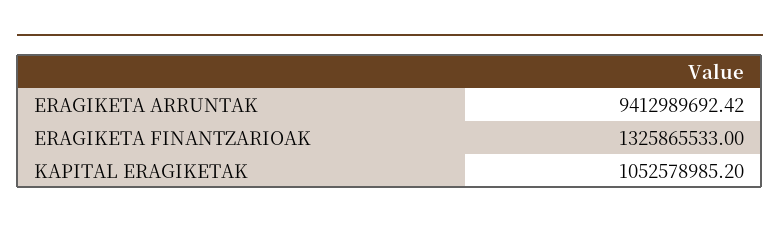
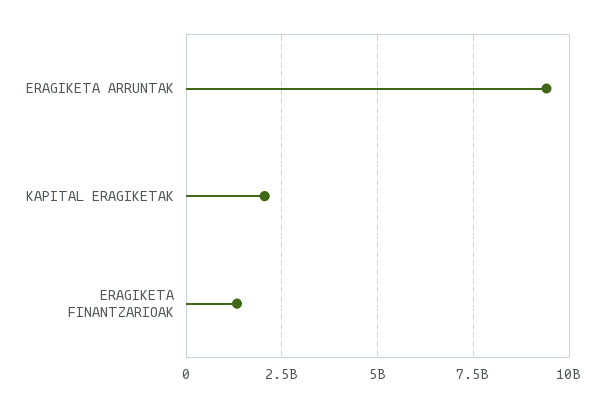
KAPITAL ERAGIKETAK: 1052578985.2 -> 2000000000

